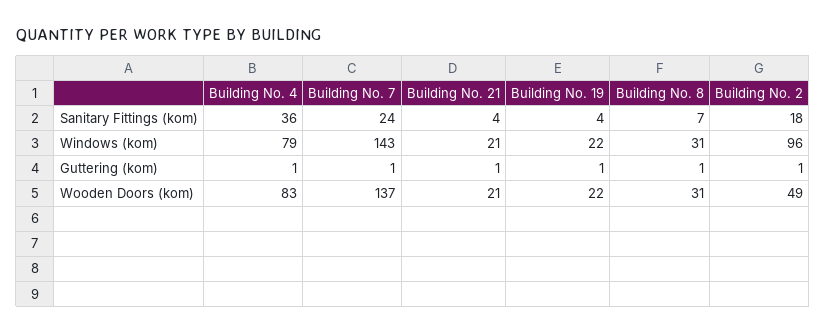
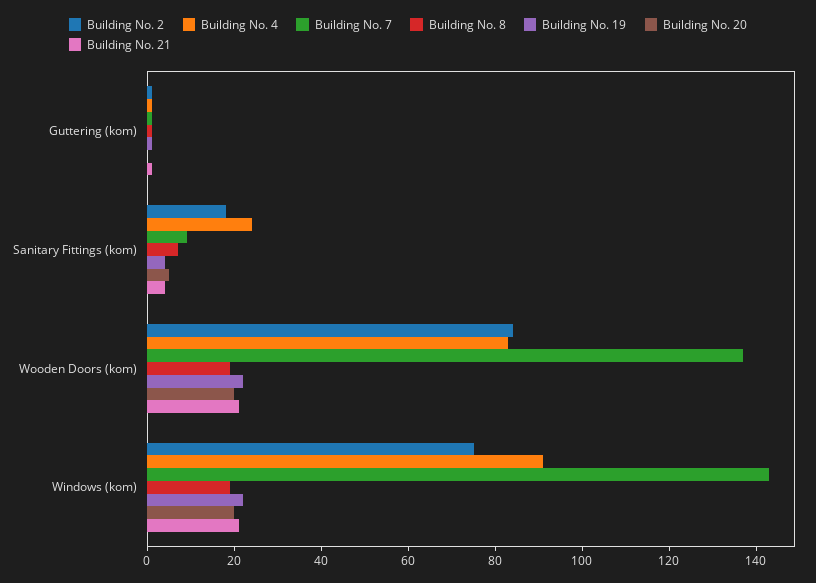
Building No. 4, Sanitary Fittings (kom): 36 -> 25
Building No. 7, Sanitary Fittings (kom): 24 -> 10
Building No. 4, Windows (kom): 79 -> 90
Building No. 8, Windows (kom): 31 -> 20
Building No. 2, Windows (kom): 96 -> 75
Building No. 8, Wooden Doors (kom): 31 -> 20
Building No. 2, Wooden Doors (kom): 49 -> 85
Building No. 20, Guttering (kom): none -> 0
Building No. 20, Sanitary Fittings (kom): none -> 5
Building No. 20, Wooden Doors (kom): none -> 20
Building No. 20, Windows (kom): none -> 20

